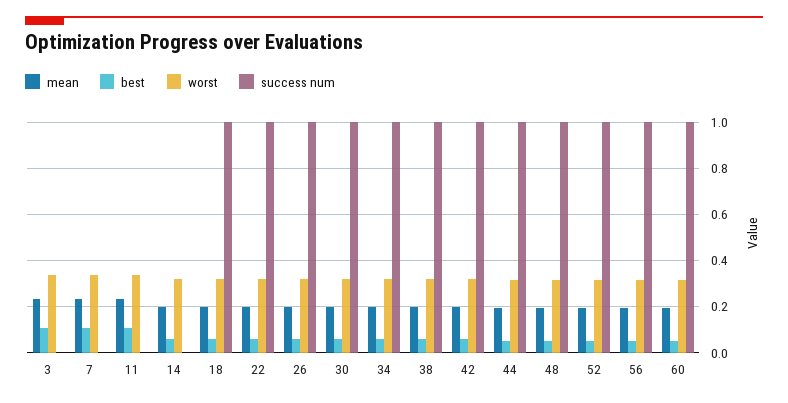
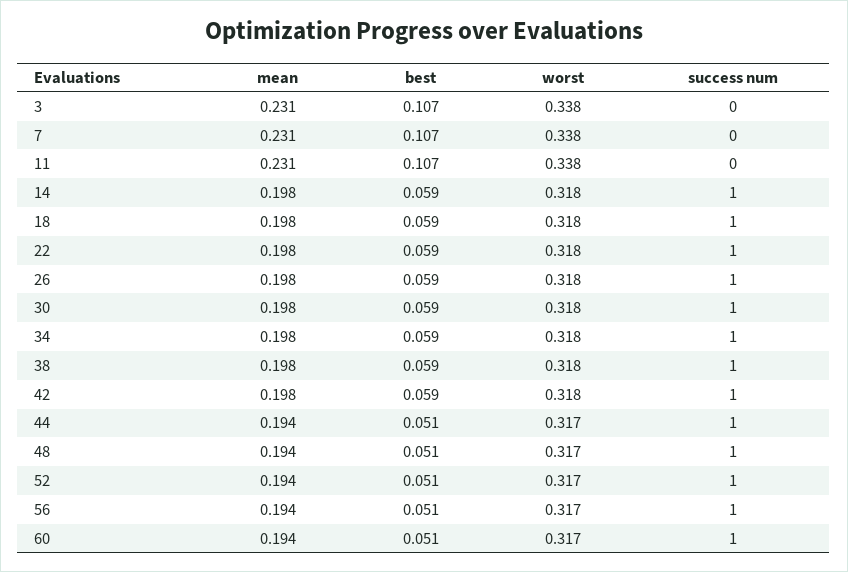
success num, 14: 0 -> 1

